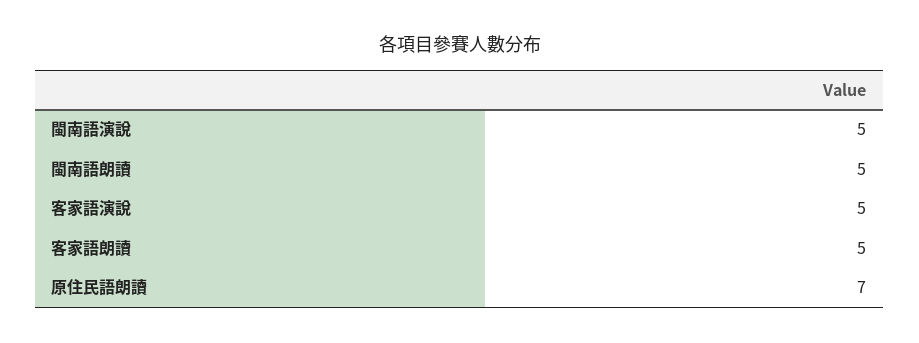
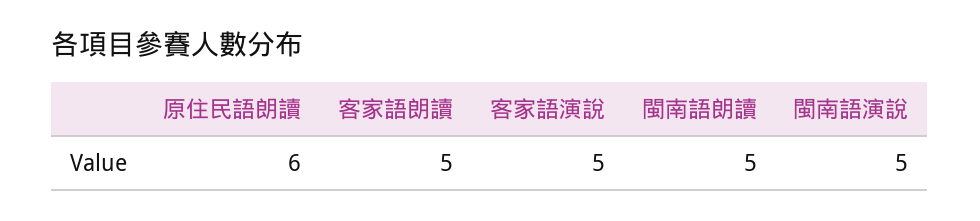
原住民語朗讀: 7 -> 6

